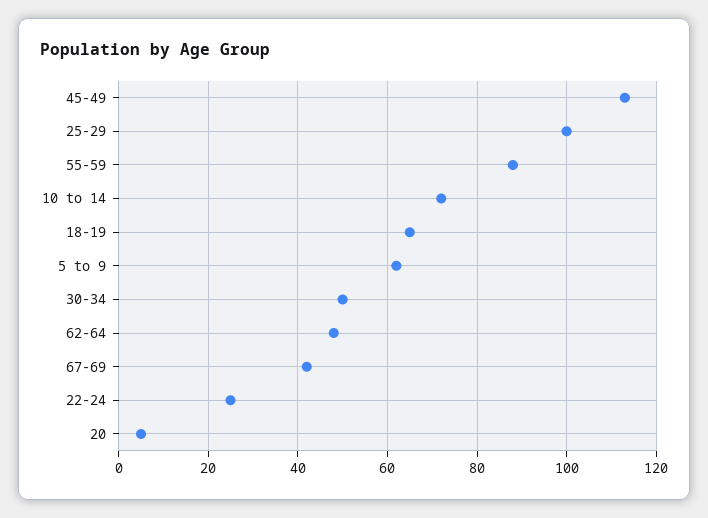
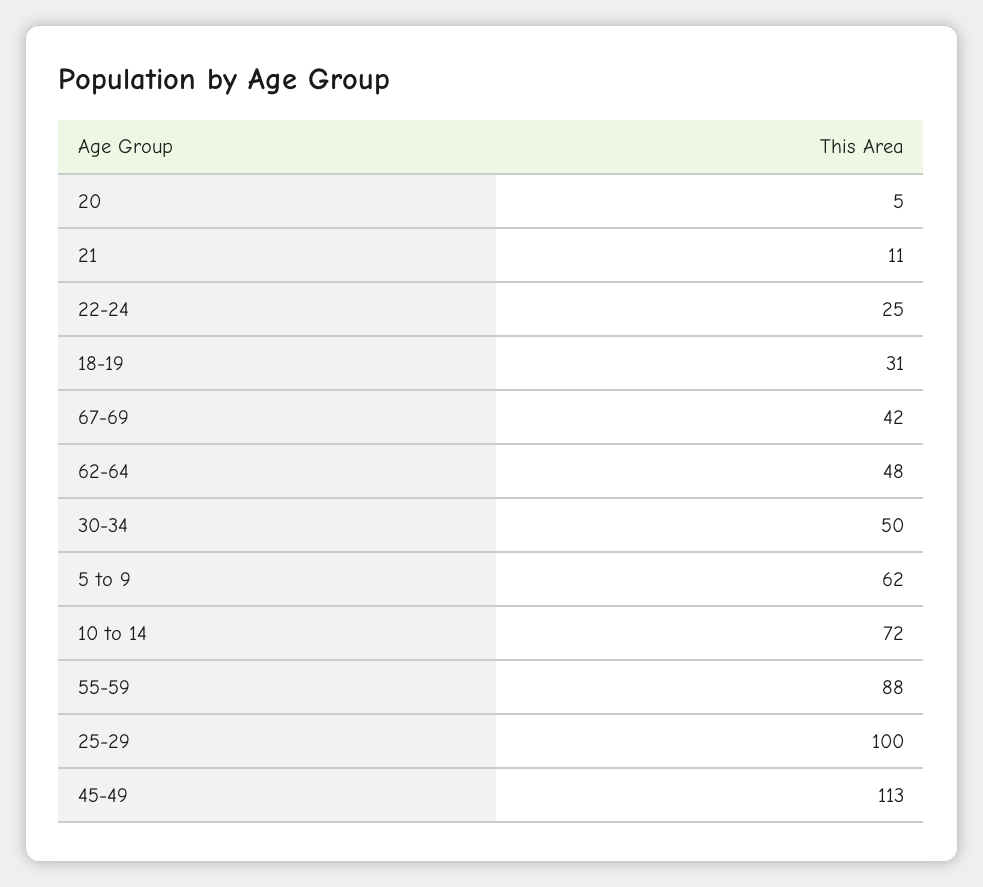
18-19: 65 -> 31
21: none -> 11

